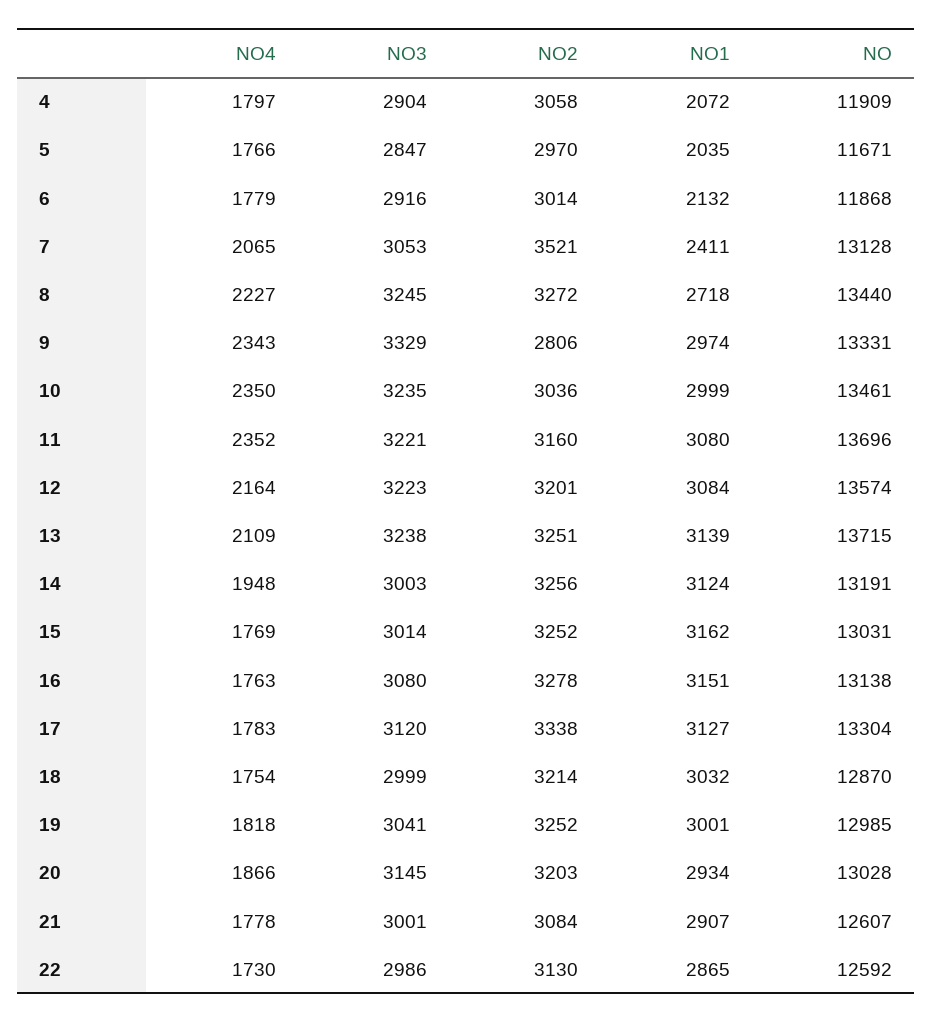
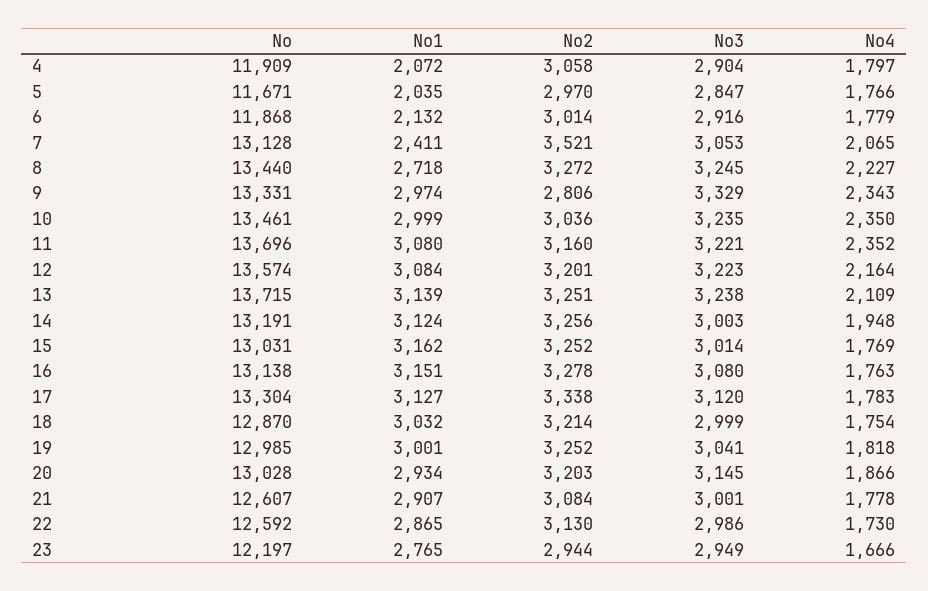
NO, 23: none -> 12197
NO1, 23: none -> 2765
NO2, 23: none -> 2944
NO3, 23: none -> 2949
NO4, 23: none -> 1666

